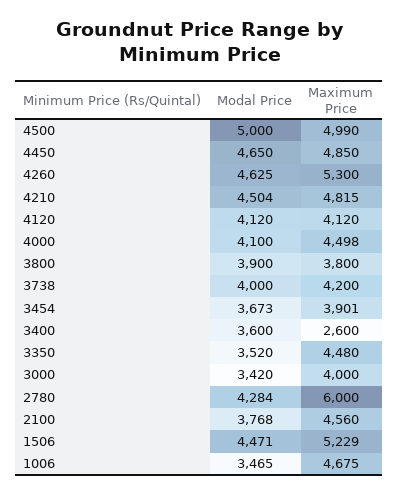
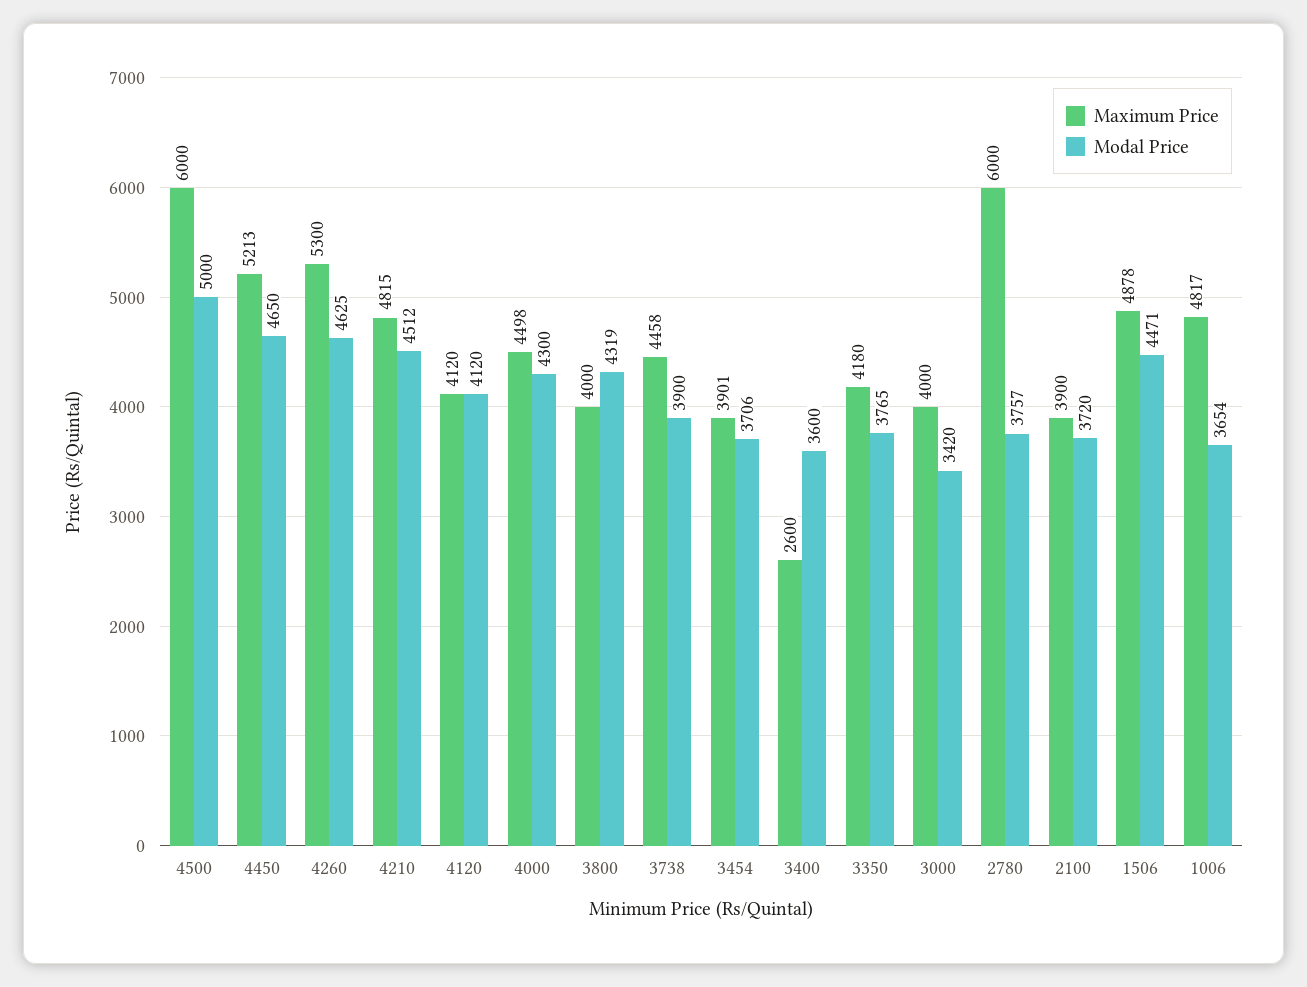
Maximum Price, 4500: 4990 -> 6000
Maximum Price, 4450: 4850 -> 5213
Modal Price, 4210: 4504 -> 4512
Modal Price, 4000: 4100 -> 4300
Modal Price, 3800: 3900 -> 4319
Maximum Price, 3800: 3800 -> 4000
Modal Price, 3738: 4000 -> 3900
Maximum Price, 3738: 4200 -> 4458
Modal Price, 3454: 3673 -> 3706
Modal Price, 3350: 3520 -> 3765
Maximum Price, 3350: 4480 -> 4180
Modal Price, 2780: 4284 -> 3757
Modal Price, 2100: 3768 -> 3720
Maximum Price, 2100: 4560 -> 3900
Maximum Price, 1506: 5229 -> 4878
Modal Price, 1006: 3465 -> 3654
Maximum Price, 1006: 4675 -> 4817

